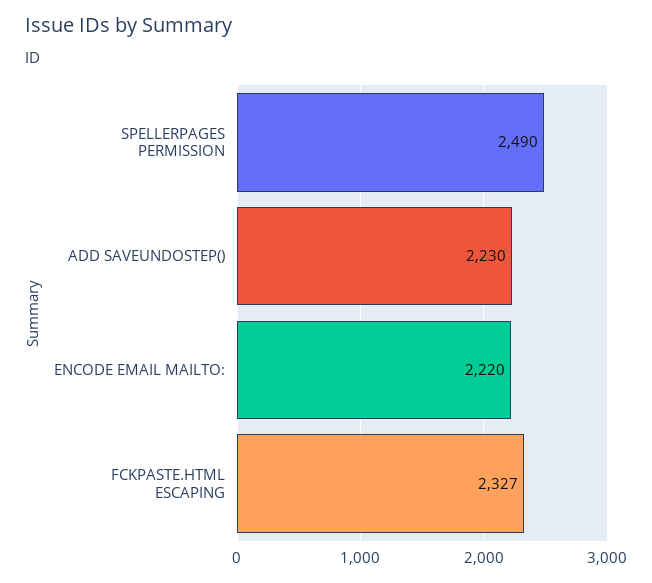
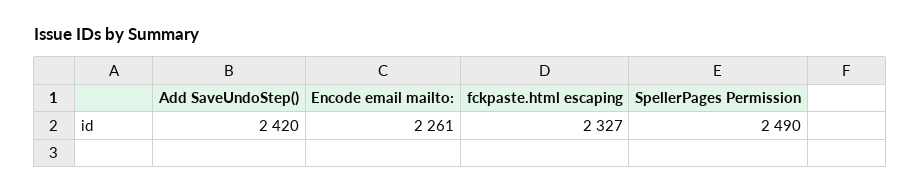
ADD SAVEUNDOSTEP(): 2230 -> 2420
ENCODE EMAIL MAILTO:: 2220 -> 2261

